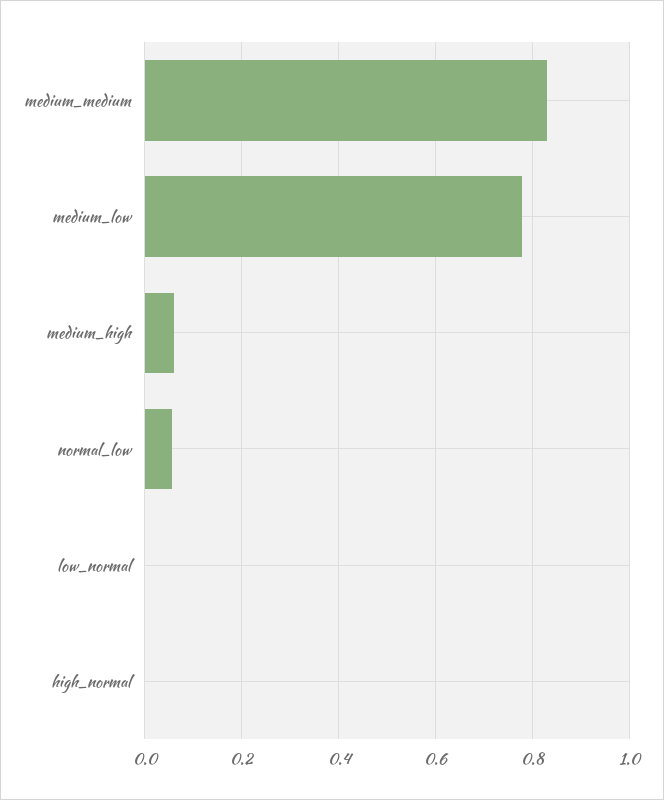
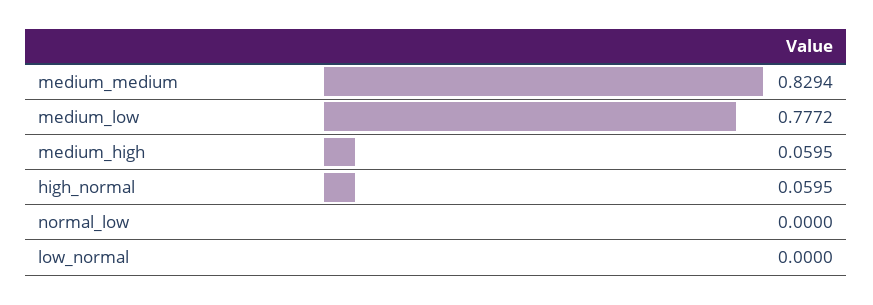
normal_low: 0.06 -> 0
high_normal: 0 -> 0.0595

